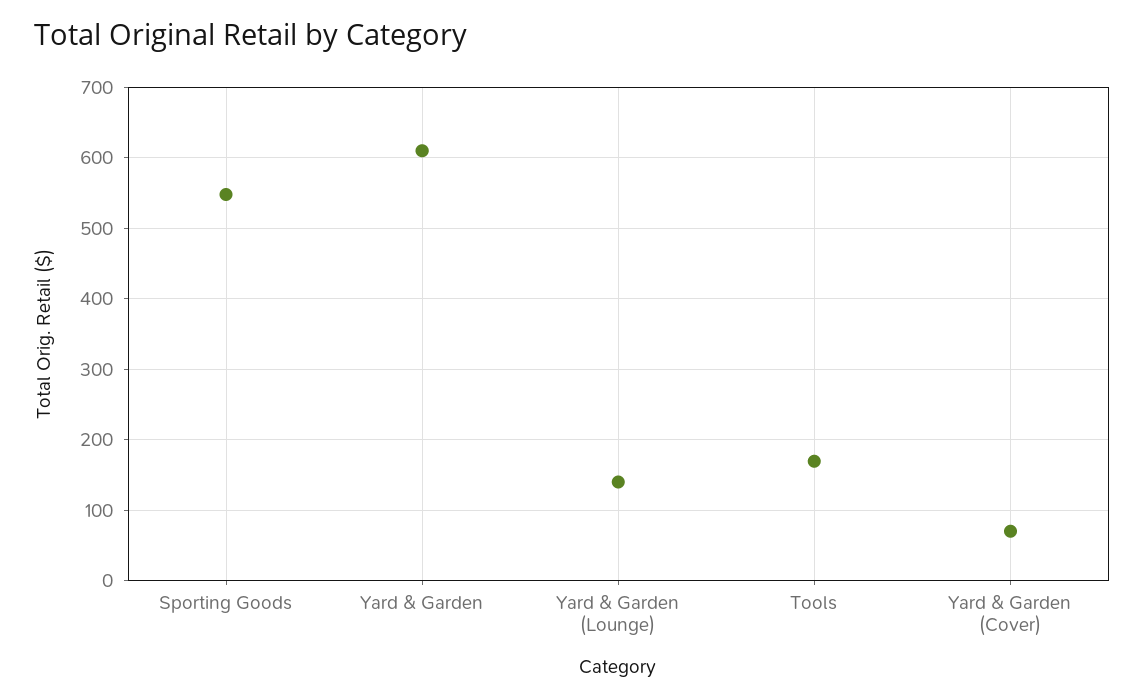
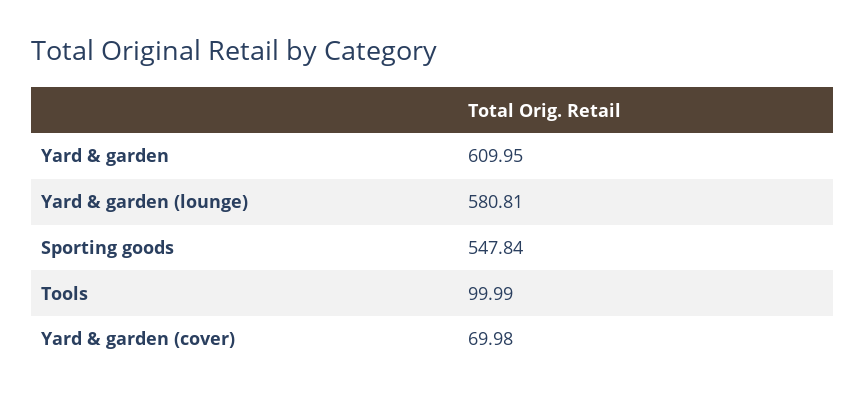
Yard & Garden (Lounge): 140 -> 580.81
Tools: 170 -> 99.99

